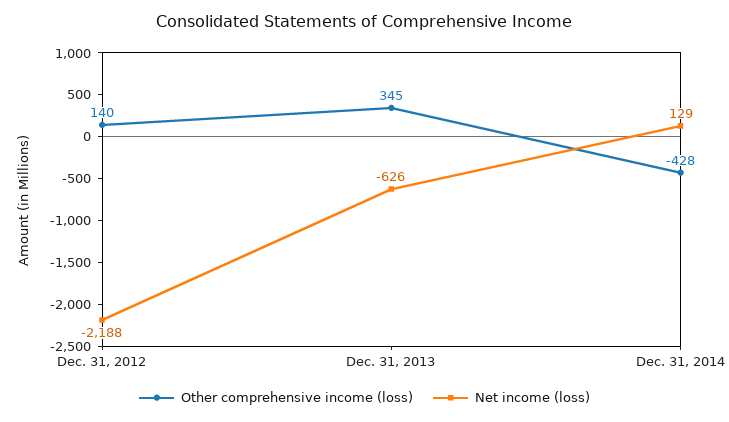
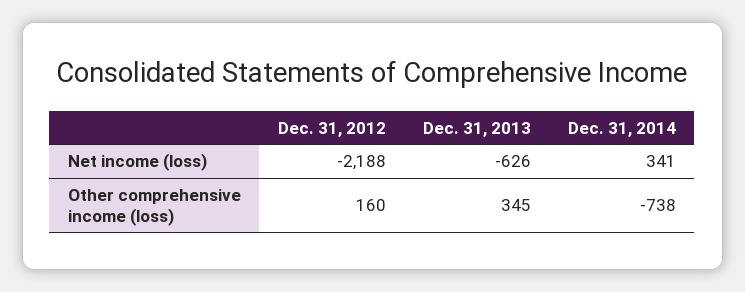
Other comprehensive income (loss), Dec. 31, 2012: 140 -> 160
Other comprehensive income (loss), Dec. 31, 2014: -428 -> -738
Net income (loss), Dec. 31, 2014: 129 -> 341

